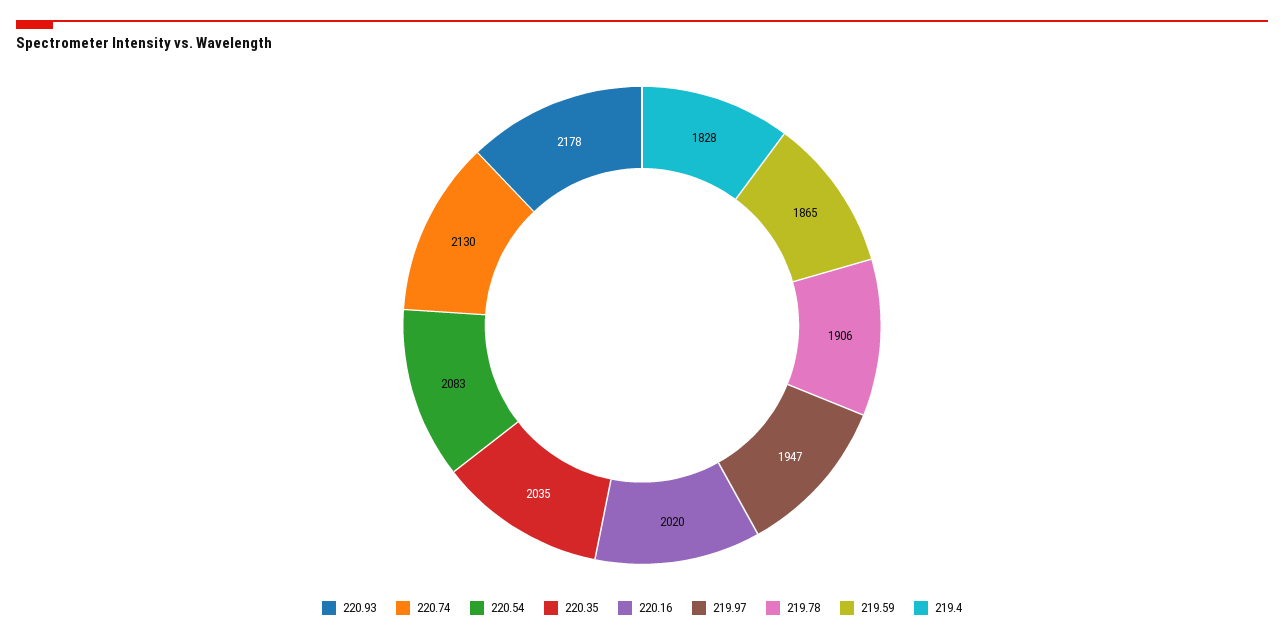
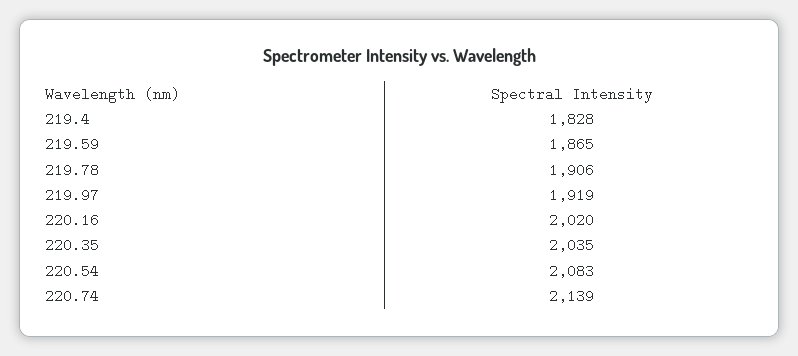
220.93: 2178 -> none
220.74: 2130 -> 2139
219.97: 1947 -> 1919

